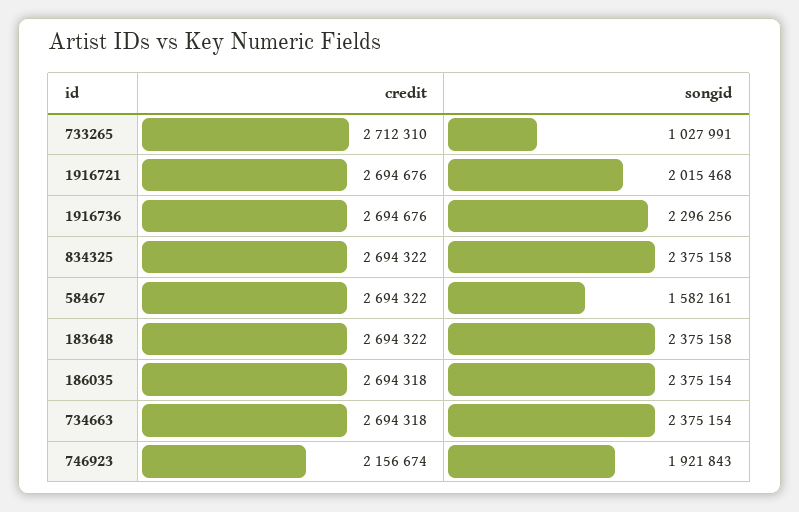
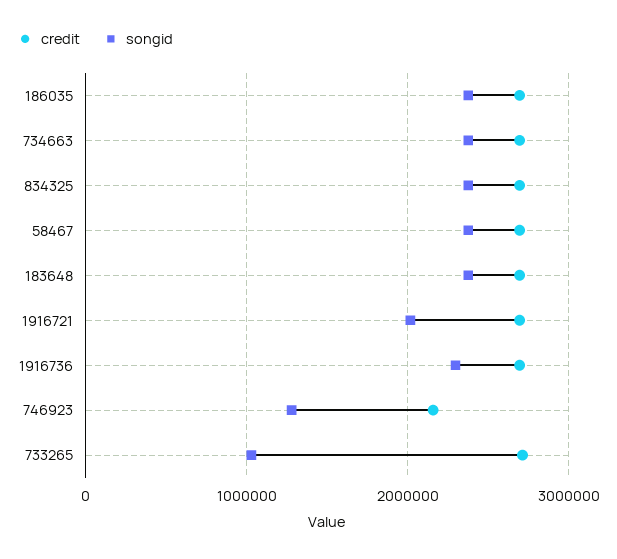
songid, 58467: 1582161 -> 2400000
songid, 746923: 1921843 -> 1300000

